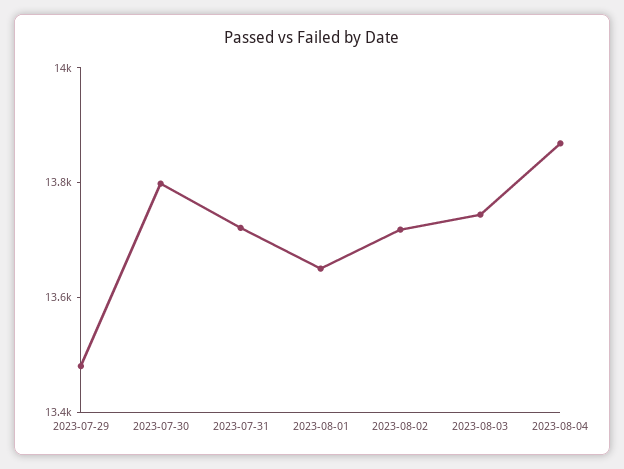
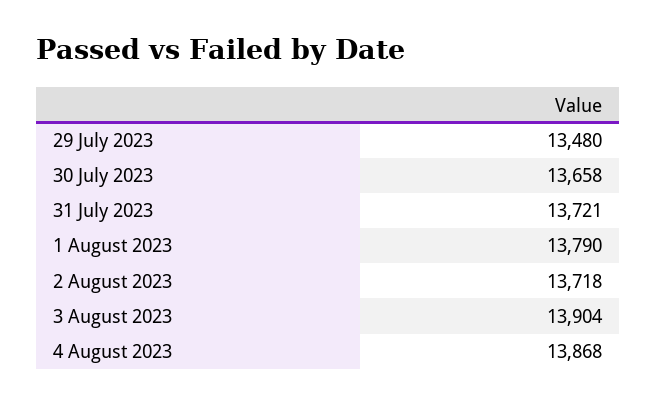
2023-07-30: 13800 -> 13658
2023-08-01: 13650 -> 13790
2023-08-03: 13750 -> 13904

